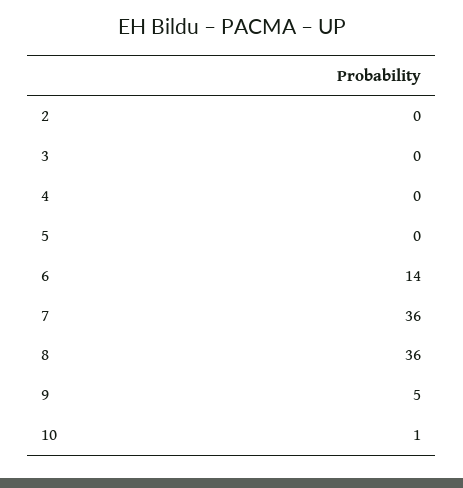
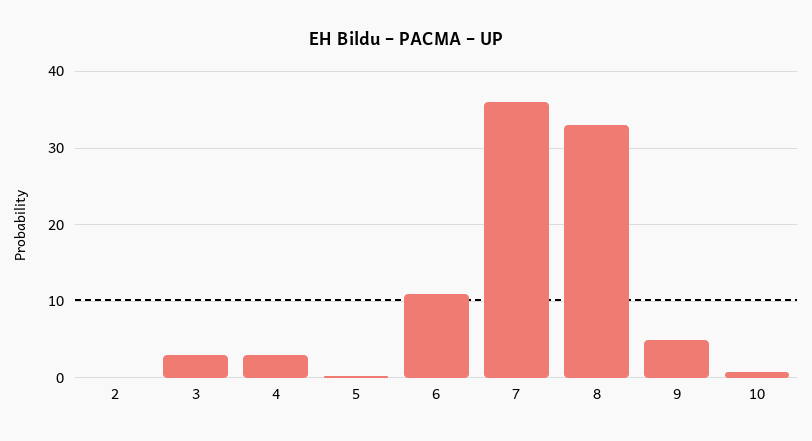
3: 0 -> 3
4: 0 -> 3
6: 14 -> 11
8: 36 -> 33

